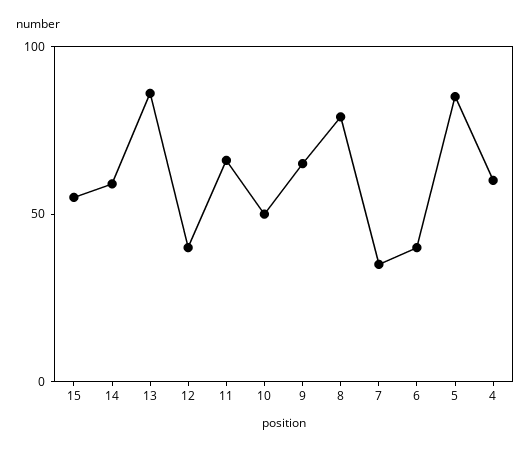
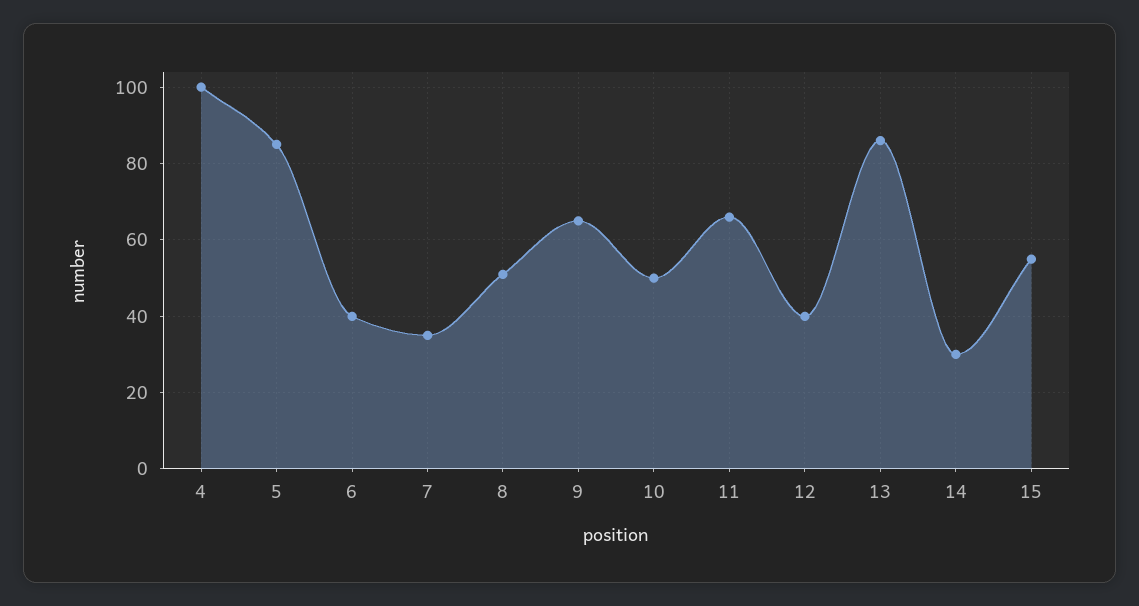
14: 60 -> 30
8: 80 -> 50
4: 60 -> 100

